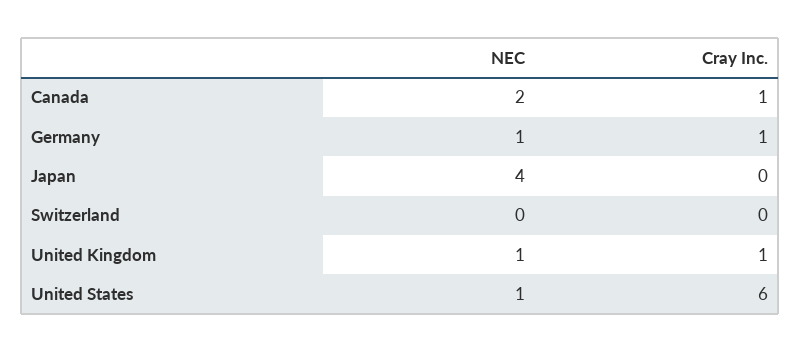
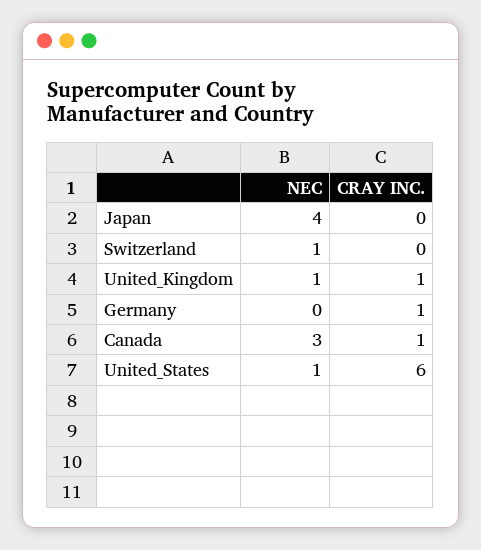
NEC, Canada: 2 -> 3
NEC, Germany: 1 -> 0
NEC, Switzerland: 0 -> 1

